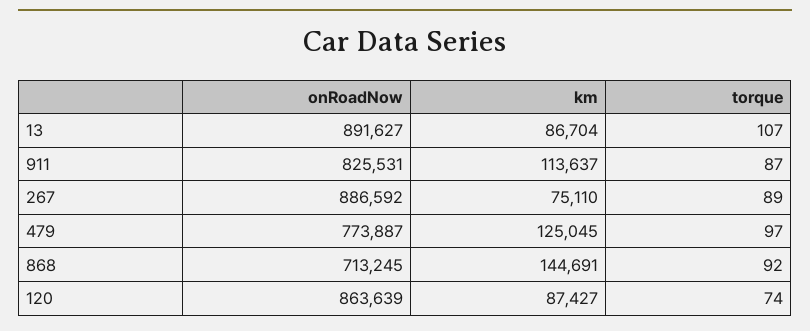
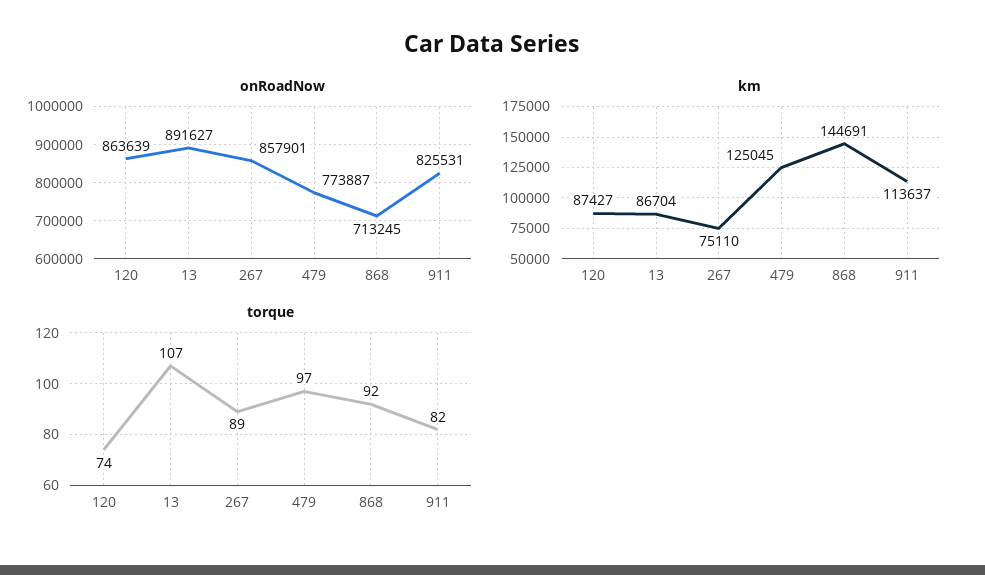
torque, 911: 87 -> 82
onRoadNow, 267: 886592 -> 857901

